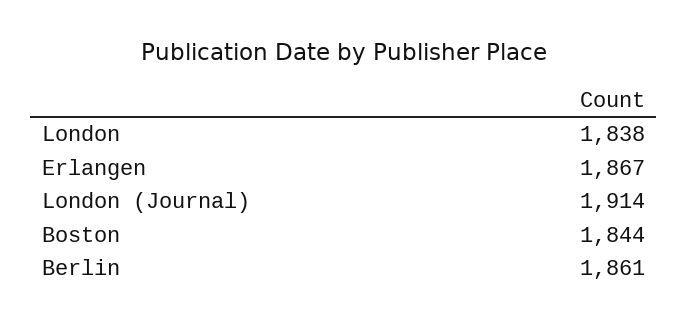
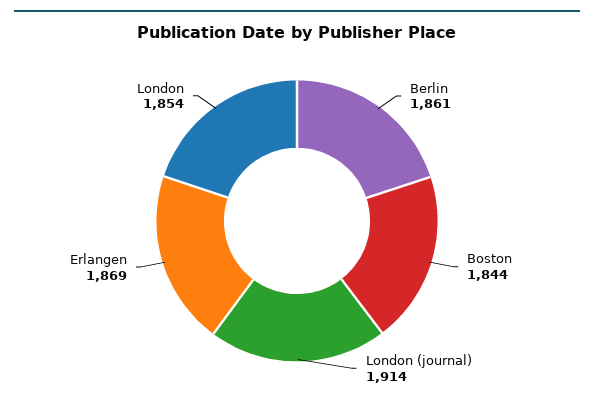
London: 1838 -> 1854
Erlangen: 1867 -> 1869

